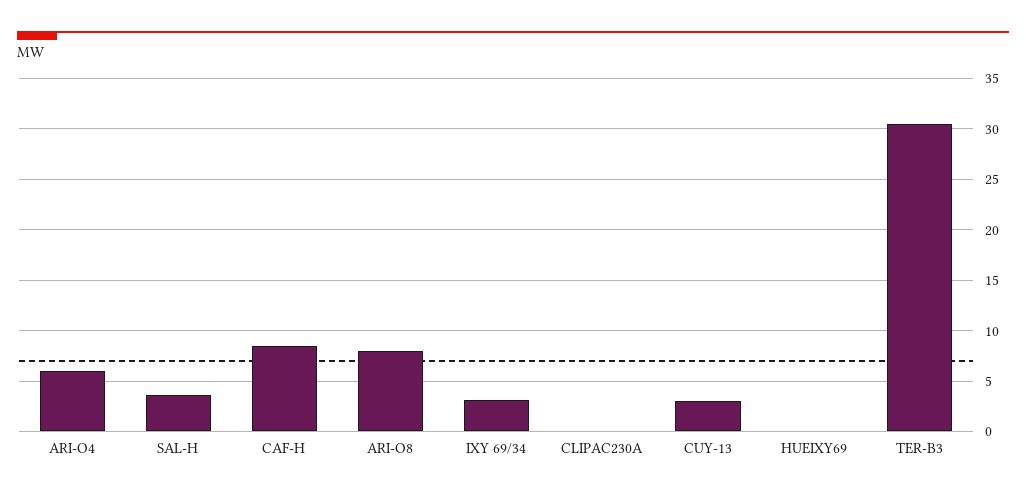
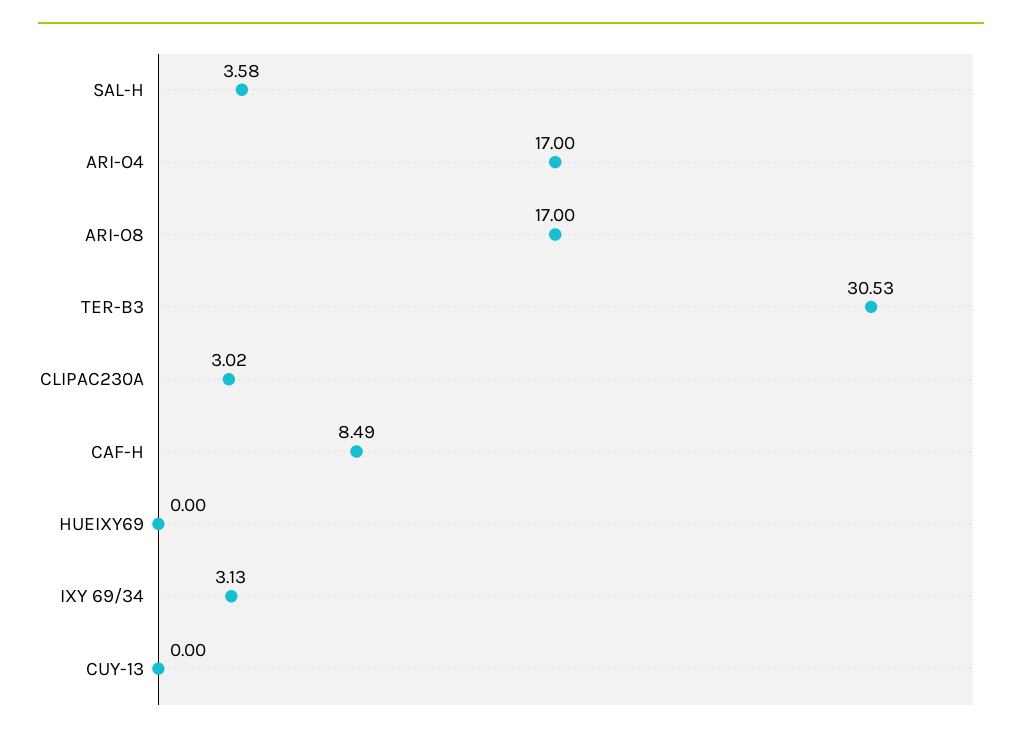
ARI-O4: 6 -> 17
ARI-O8: 8 -> 17
CLIPAC230A: 0 -> 3.02
CUY-13: 3 -> 0

